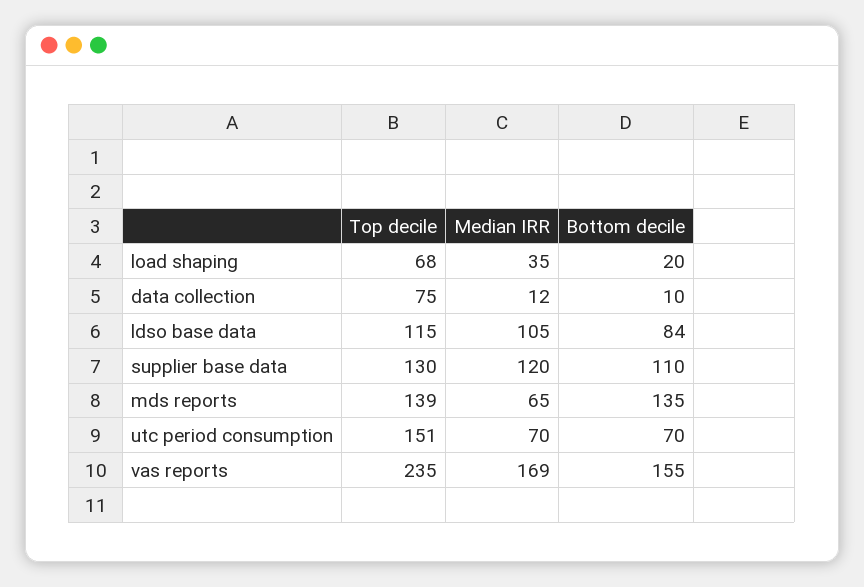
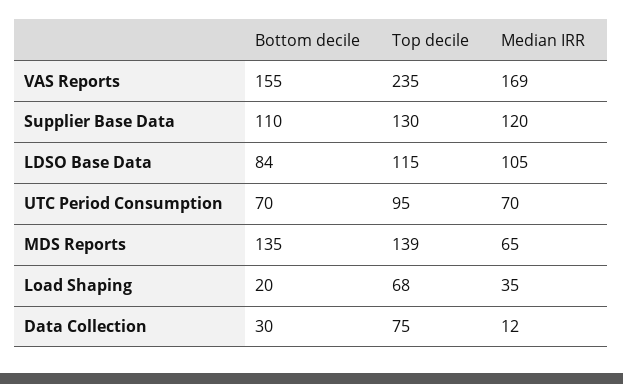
Bottom decile, data collection: 10 -> 30
Top decile, utc period consumption: 151 -> 95

